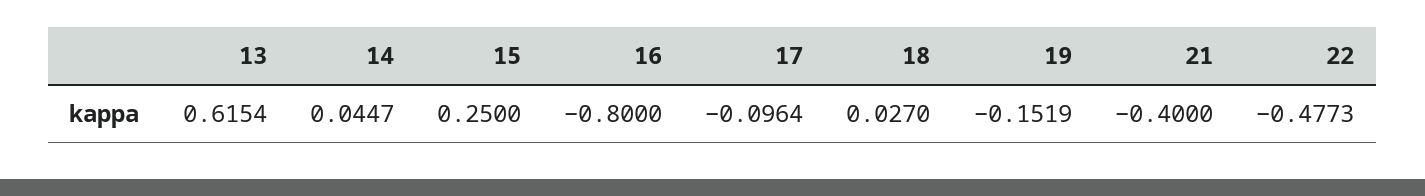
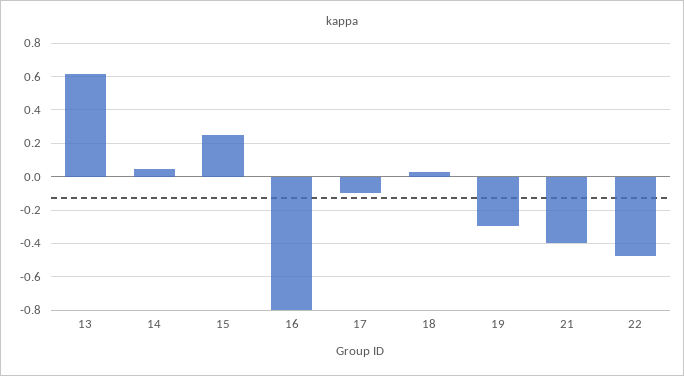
19: -0.1519 -> -0.3

